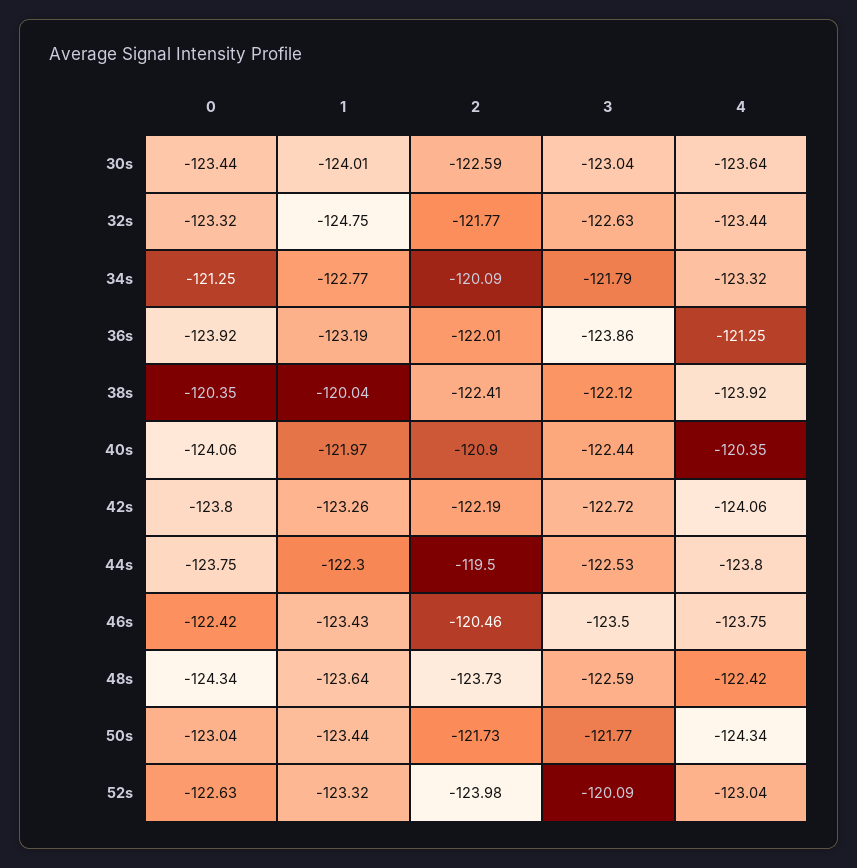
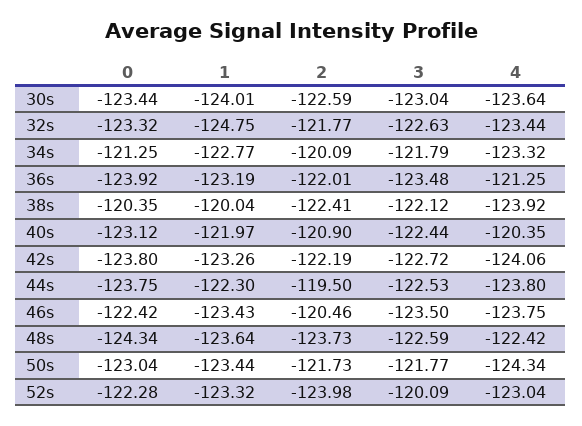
3, 36s: -123.86 -> -123.48
0, 40s: -124.06 -> -123.12
0, 52s: -122.63 -> -122.28

